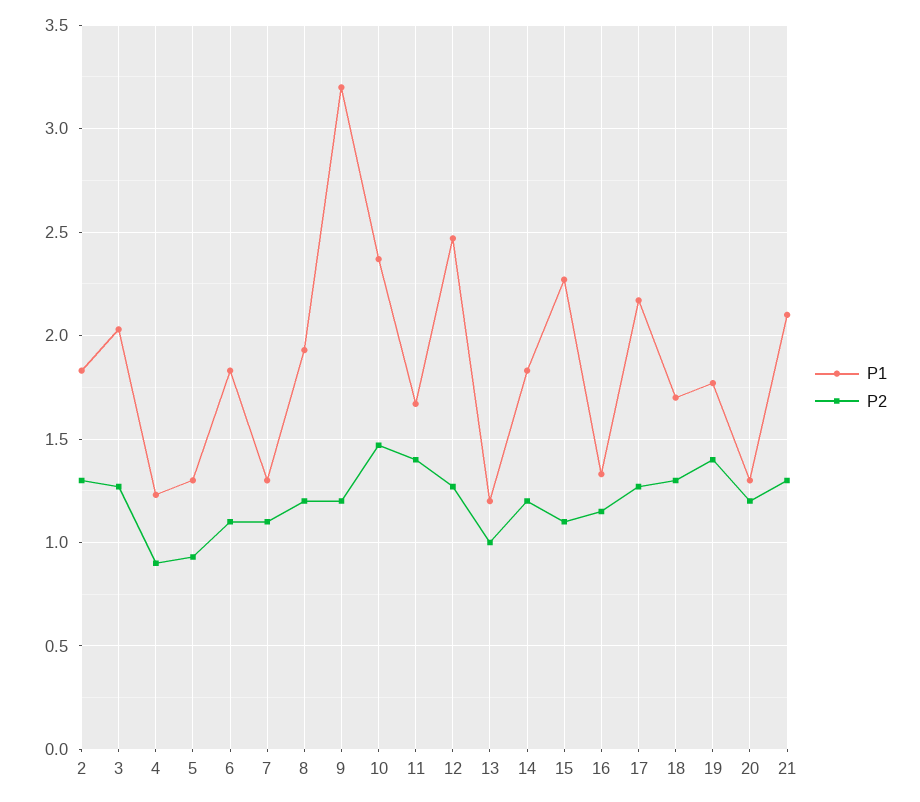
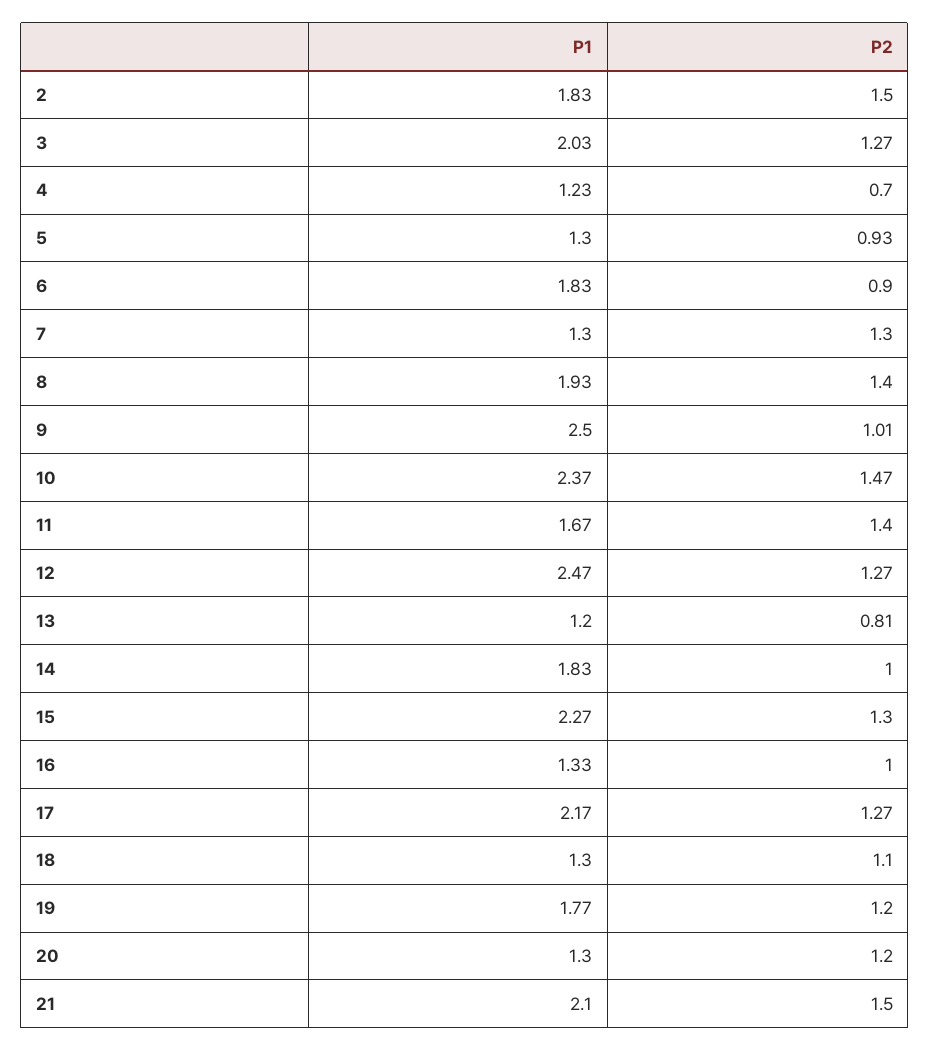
P2, 2: 1.3 -> 1.5
P2, 4: 0.9 -> 0.7
P2, 6: 1.1 -> 0.9
P2, 7: 1.1 -> 1.3
P2, 8: 1.2 -> 1.4
P1, 9: 3.2 -> 2.5
P2, 9: 1.2 -> 1.01
P2, 13: 1 -> 0.81
P2, 14: 1.2 -> 1
P2, 15: 1.1 -> 1.3
P2, 16: 1.15 -> 1
P1, 18: 1.7 -> 1.3
P2, 18: 1.3 -> 1.1
P2, 19: 1.4 -> 1.2
P2, 21: 1.3 -> 1.5

